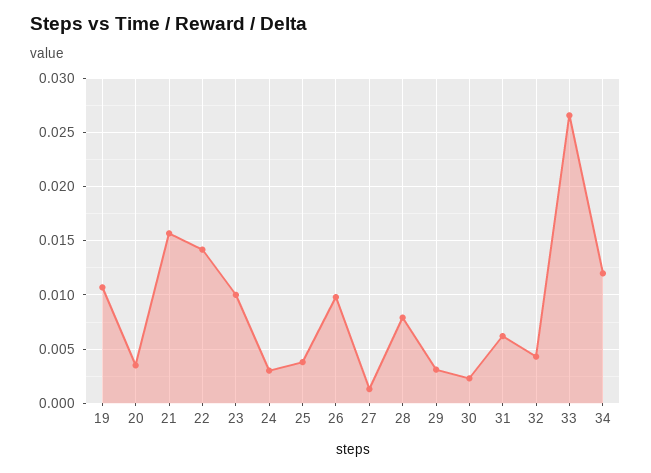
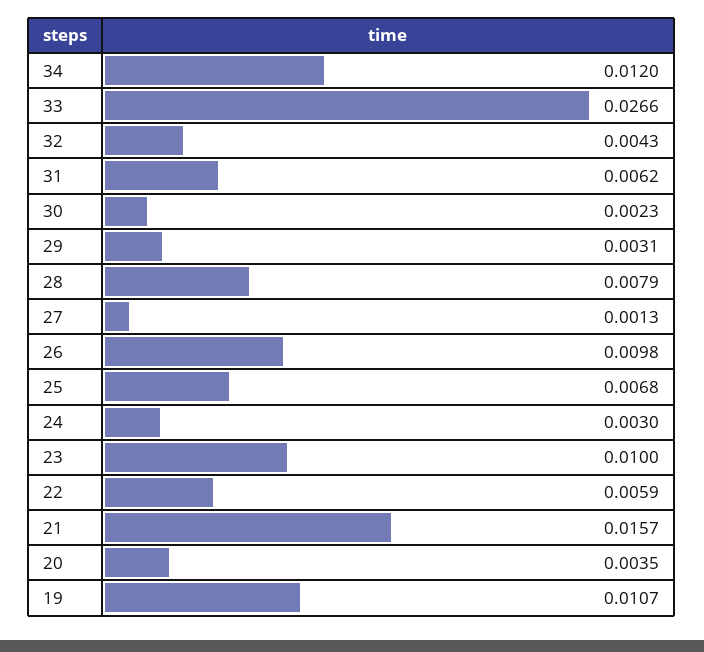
22: 0.014 -> 0.0059
25: 0.004 -> 0.0068

